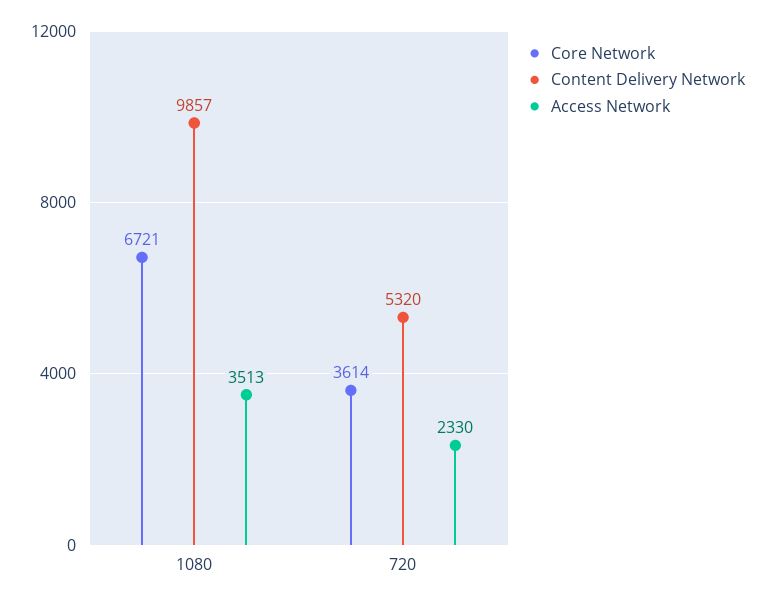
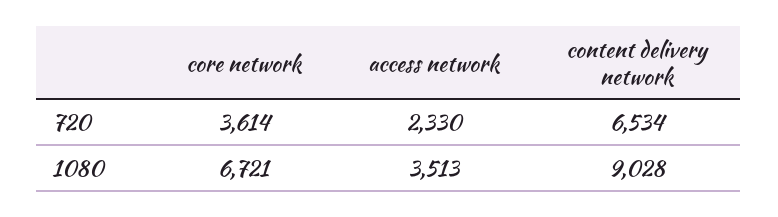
Content Delivery Network, 1080: 9857 -> 9028
Content Delivery Network, 720: 5320 -> 6534

